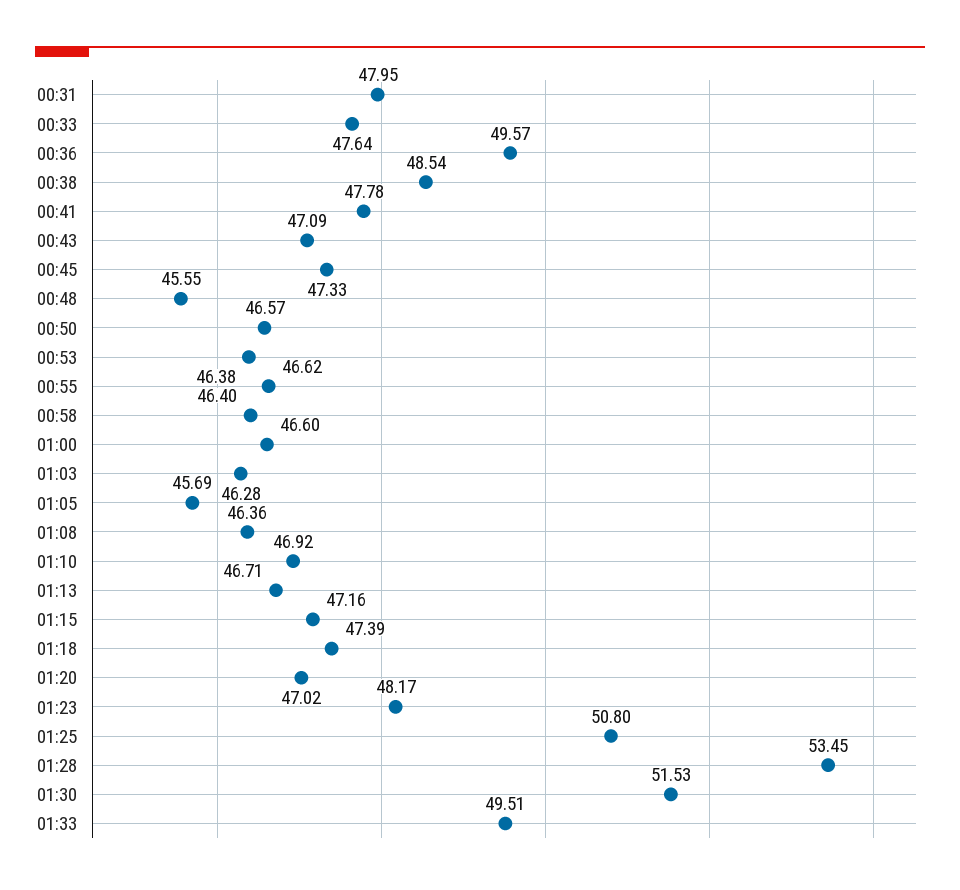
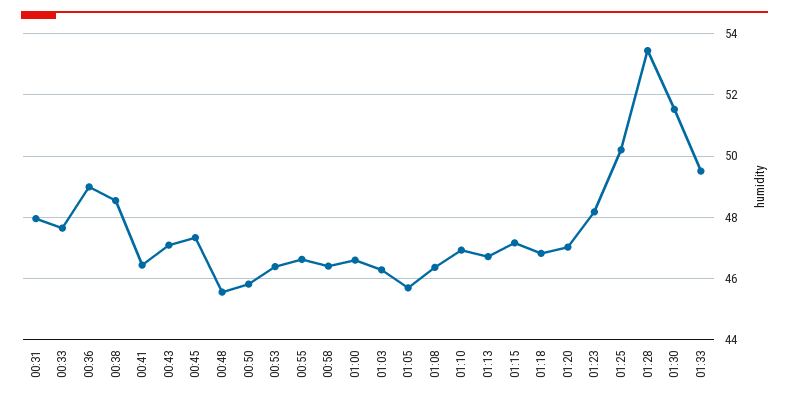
00:36: 49.57 -> 49
00:41: 47.78 -> 46.4
00:50: 46.57 -> 45.8
01:18: 47.39 -> 46.8
01:25: 50.8 -> 50.2

